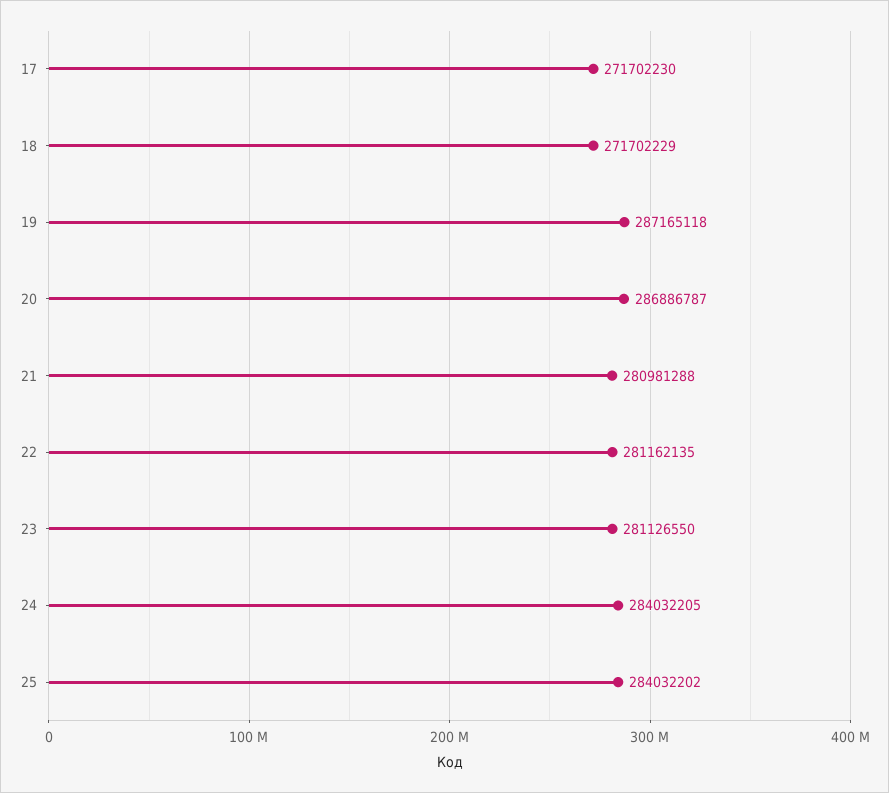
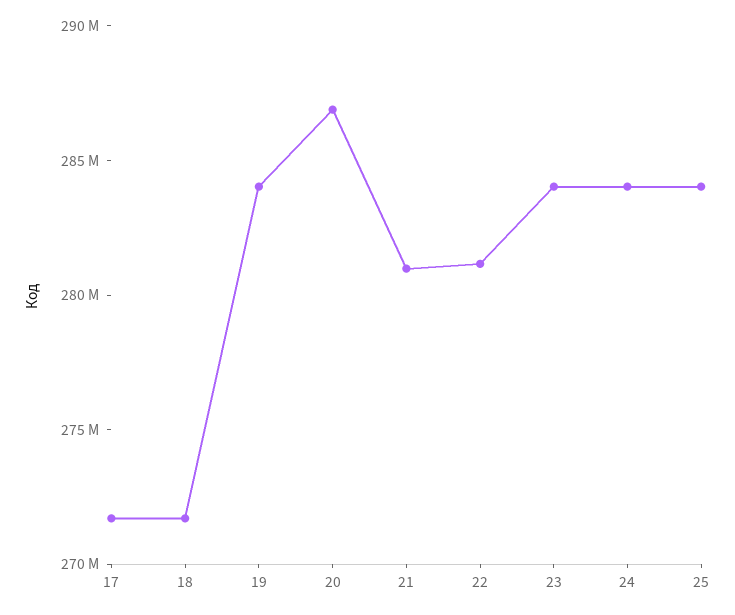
19: 287165118 -> 284000000
23: 281126550 -> 284000000

